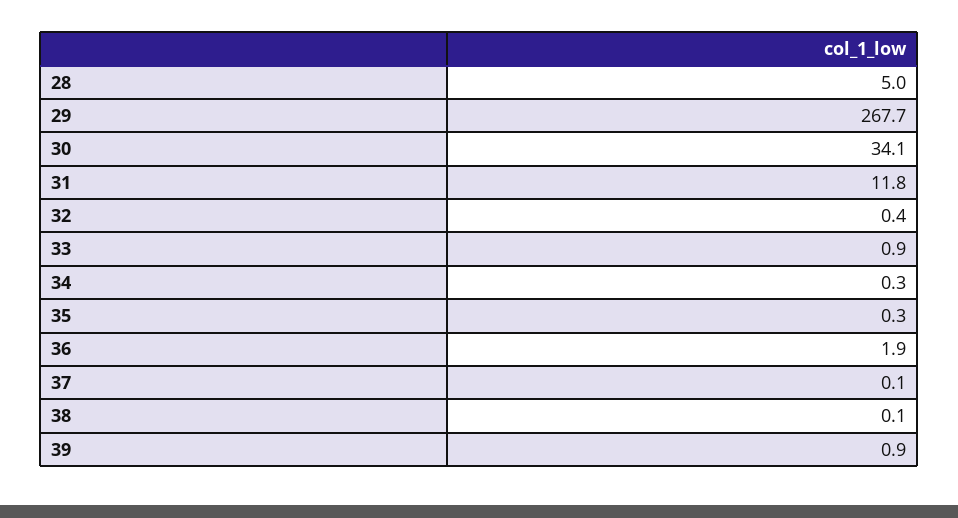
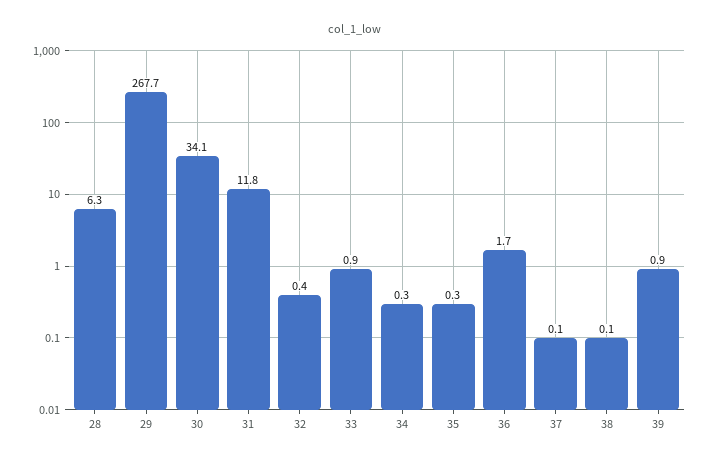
28: 5 -> 6.3
36: 1.9 -> 1.7

